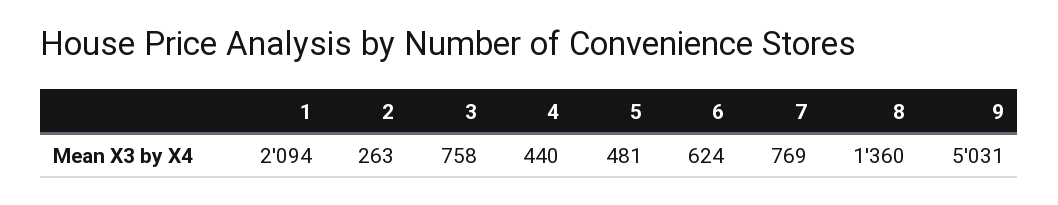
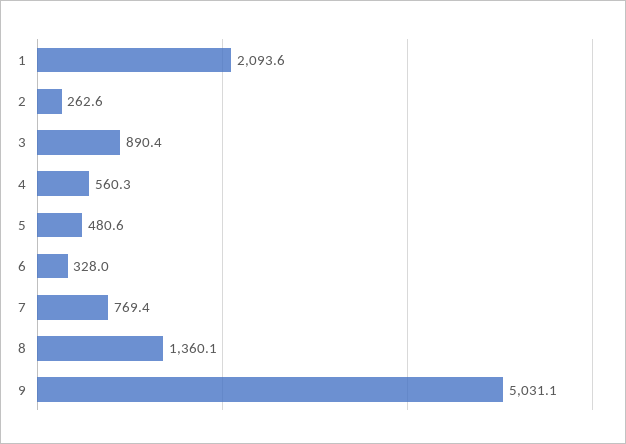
3: 758 -> 890.4
4: 440 -> 560.3
6: 624 -> 328

